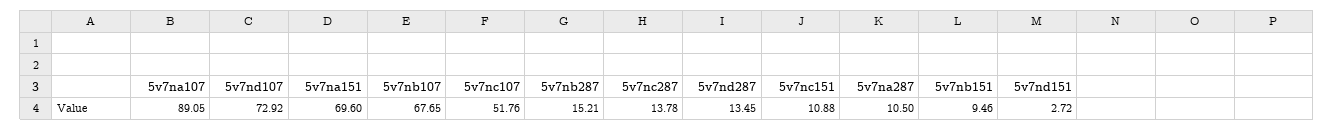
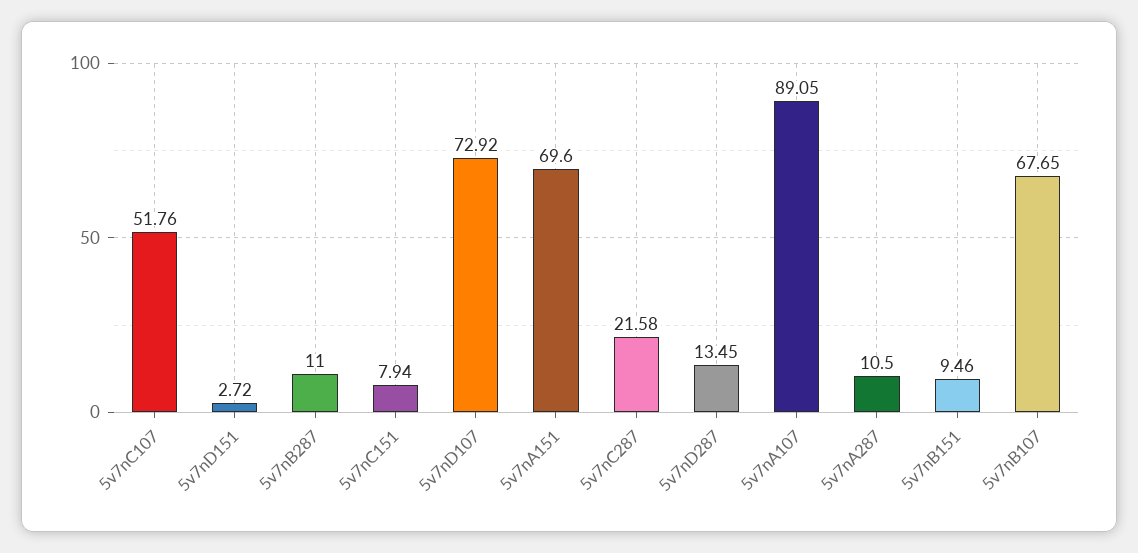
5v7nb287: 15.21 -> 11
5v7nc287: 13.78 -> 21.58
5v7nc151: 10.88 -> 7.94

